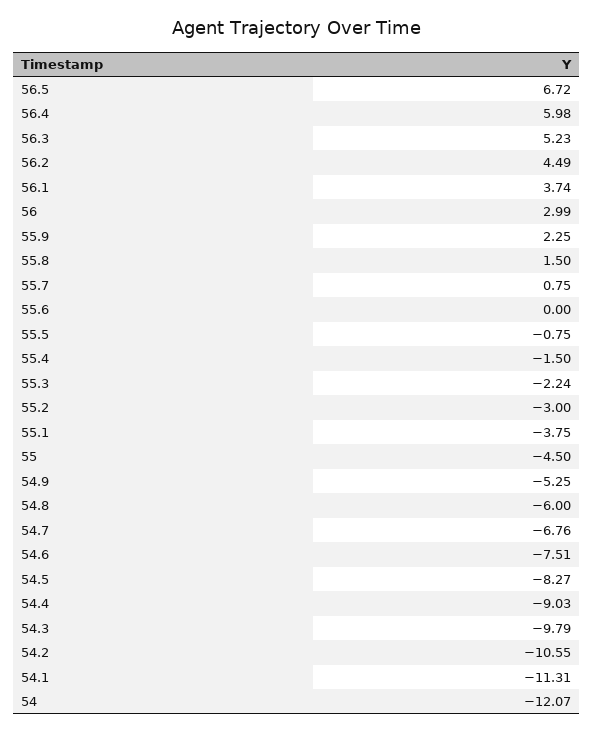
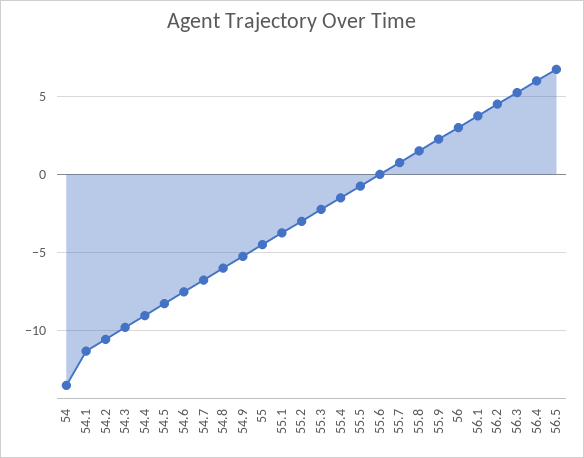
54: -12.07 -> -13.5

